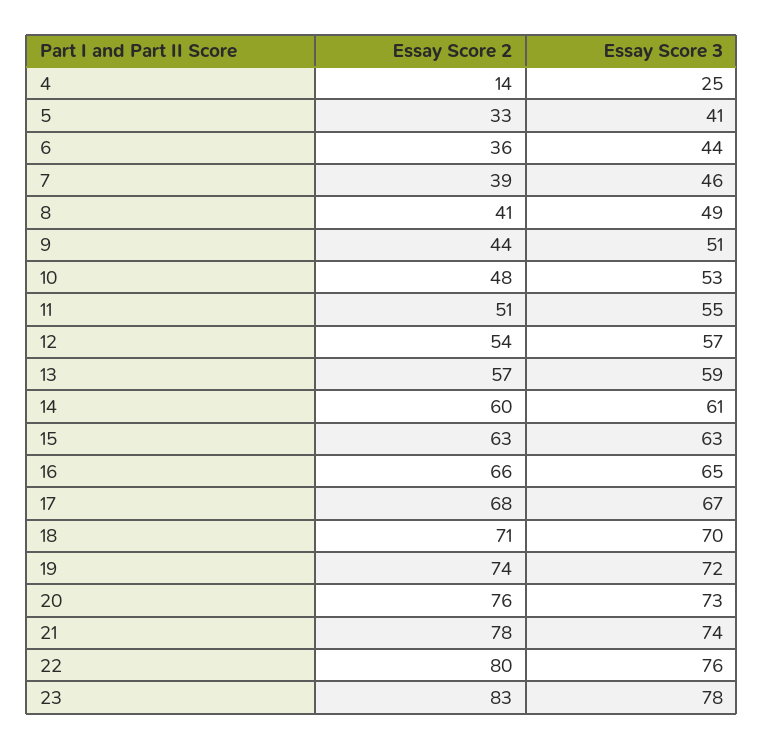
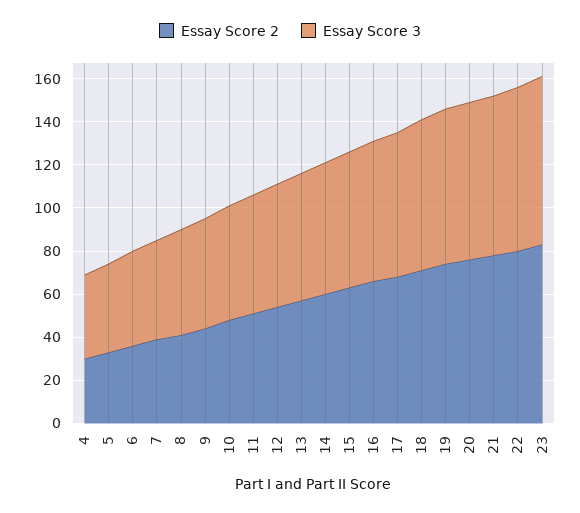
Essay Score 2, 4: 14 -> 30
Essay Score 3, 4: 25 -> 40

